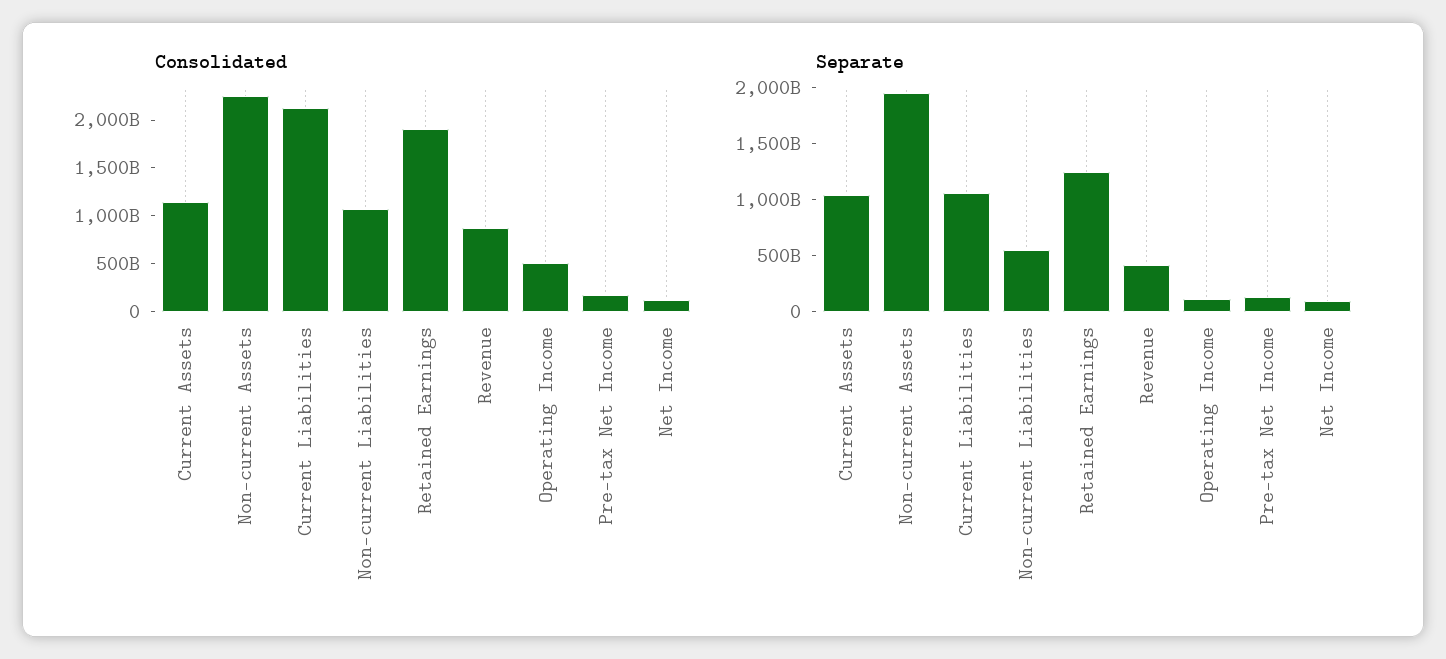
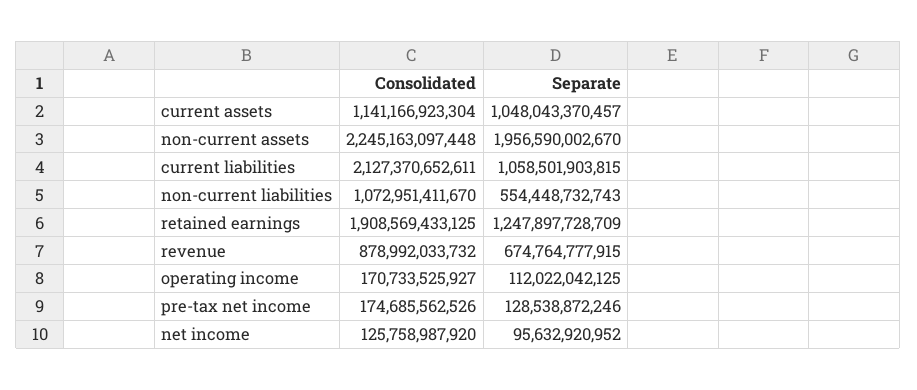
Consolidated, Operating Income: 500000000000 -> 170733525927
Separate, Revenue: 400000000000 -> 674764777915

